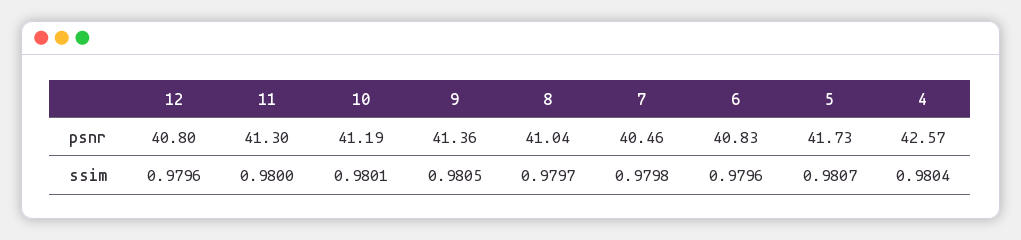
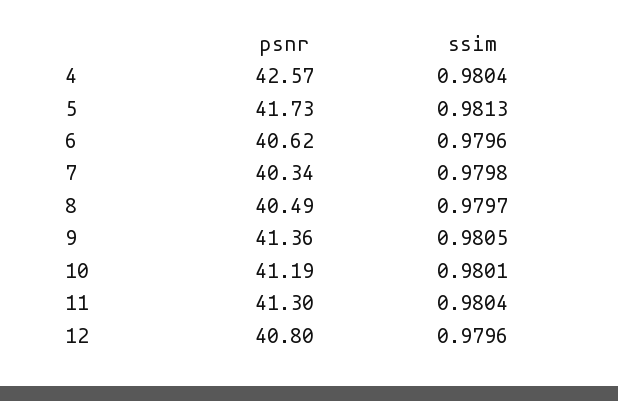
8, psnr: 41.04 -> 40.49
7, psnr: 40.46 -> 40.34
6, psnr: 40.83 -> 40.62
11, ssim: 0.98 -> 0.9804
5, ssim: 0.9807 -> 0.9813

